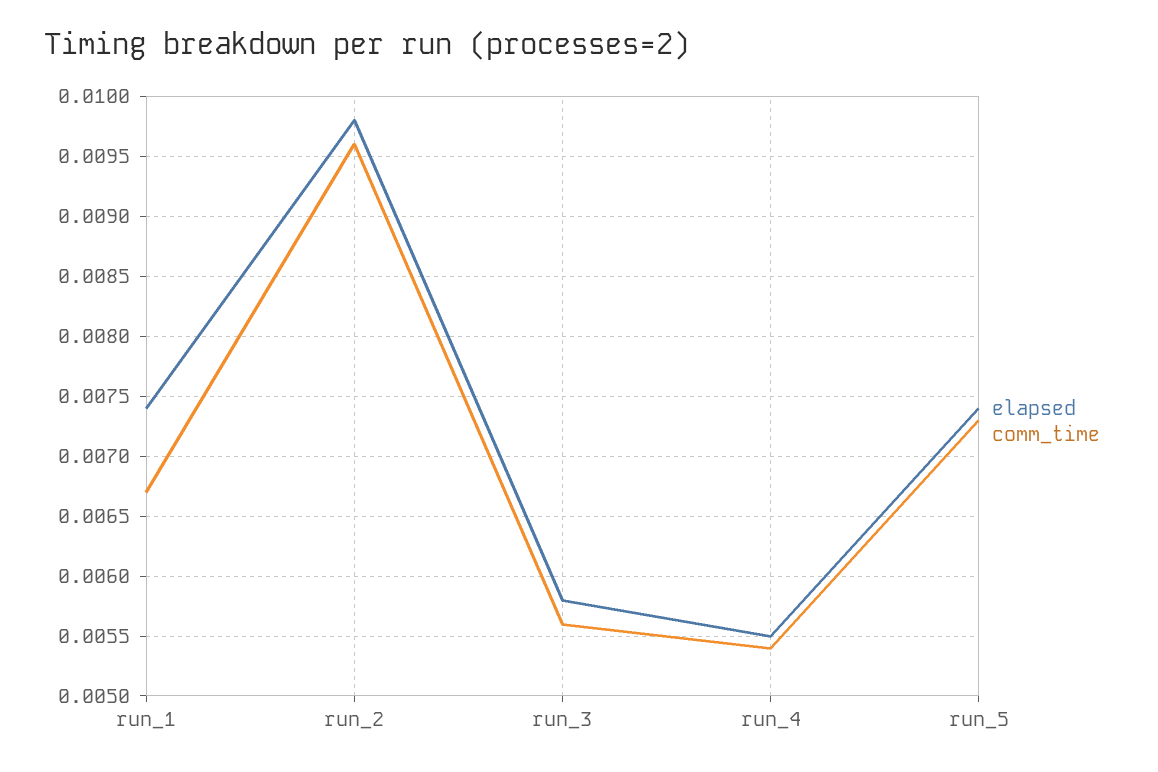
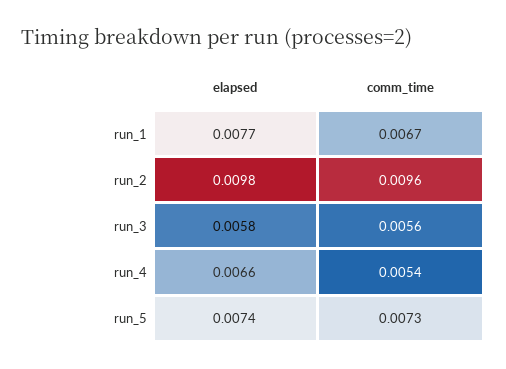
elapsed, run_1: 0.0074 -> 0.0077
elapsed, run_4: 0.0055 -> 0.0066

